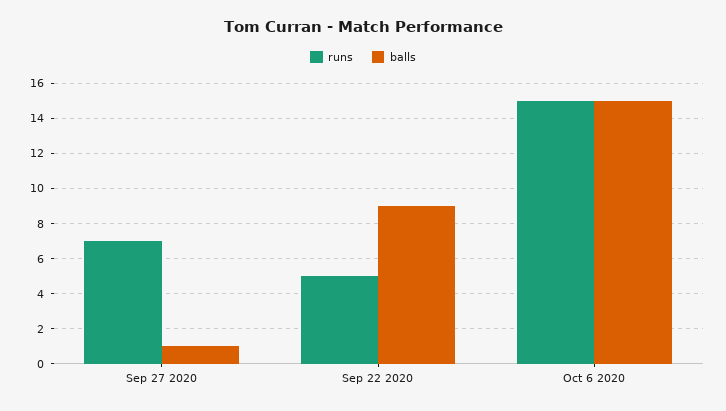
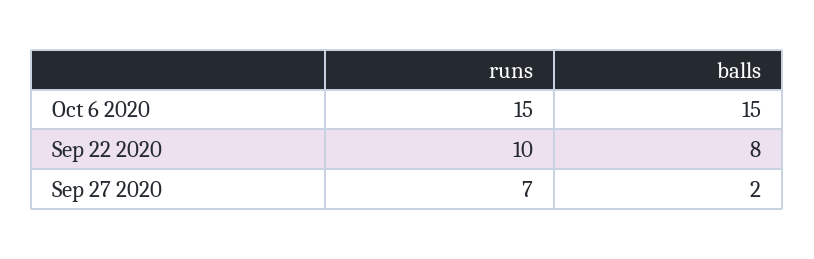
balls, Sep 27 2020: 1 -> 2
runs, Sep 22 2020: 5 -> 10
balls, Sep 22 2020: 9 -> 8

